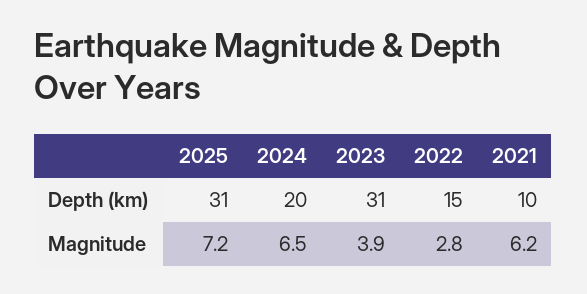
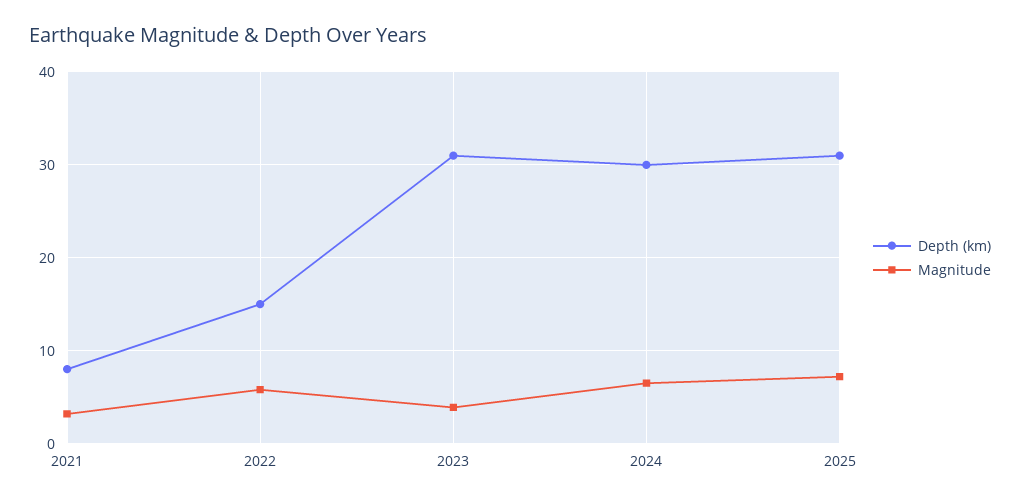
Depth (km), 2024: 20 -> 30
Depth (km), 2021: 10 -> 8
Magnitude, 2022: 2.8 -> 6
Magnitude, 2021: 6.2 -> 3

